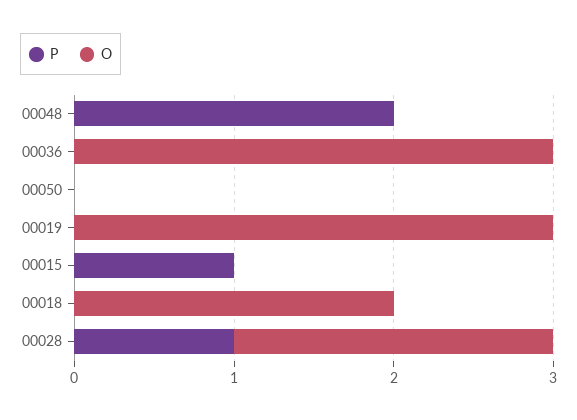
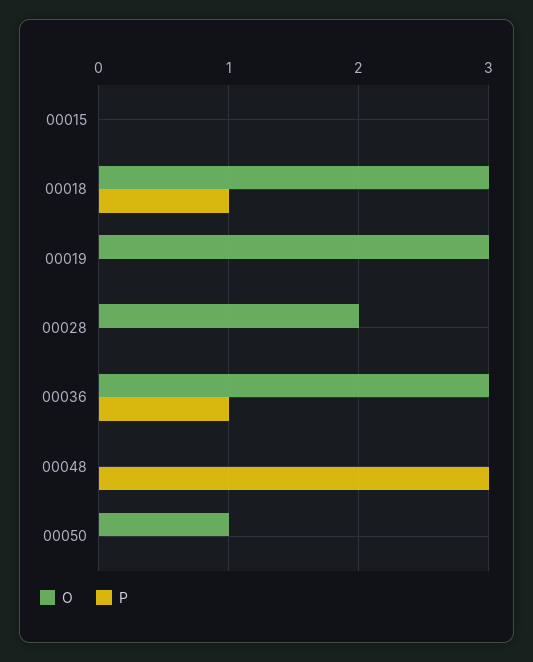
P, 00048: 2 -> 3
P, 00036: 0 -> 1
O, 00050: 0 -> 1
P, 00015: 1 -> 0
P, 00018: 0 -> 1
O, 00018: 2 -> 3
P, 00028: 1 -> 0

